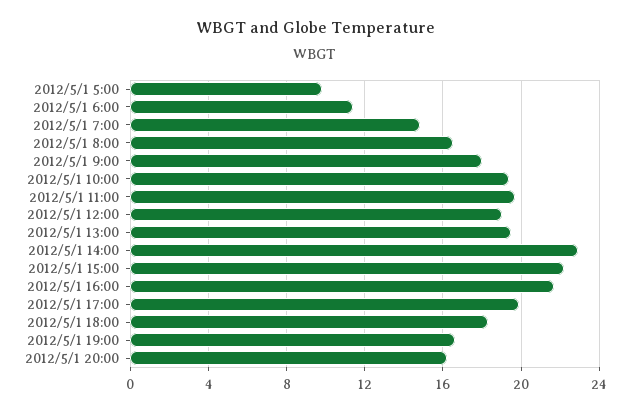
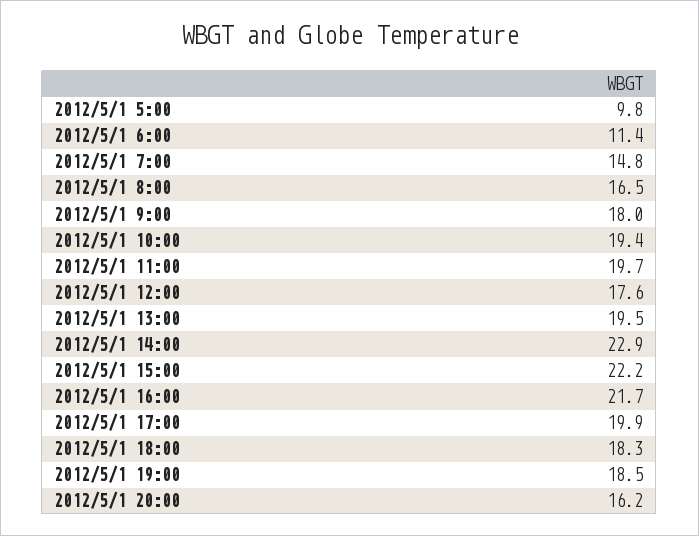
2012/5/1 12:00: 19 -> 17.6
2012/5/1 19:00: 16.5 -> 18.5

